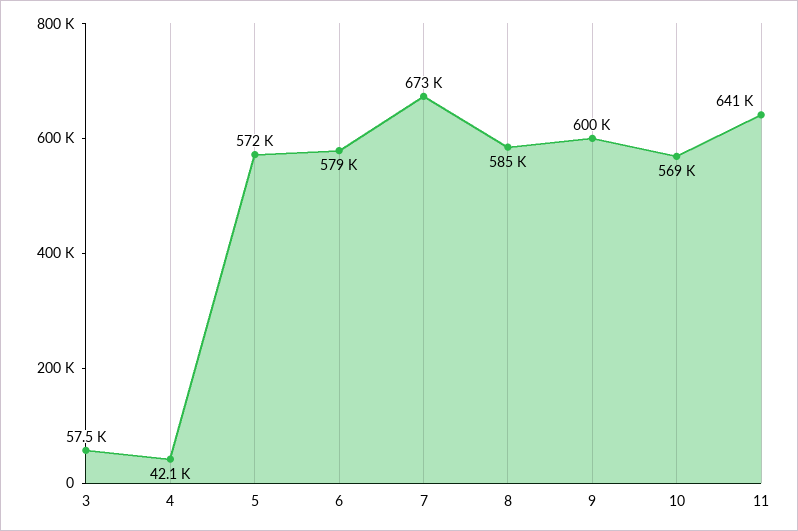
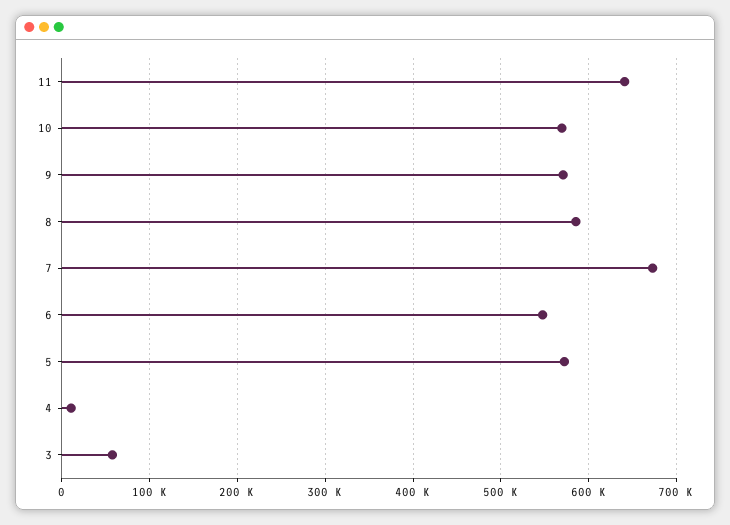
4: 42100 -> 10000
6: 579000 -> 550000
9: 600000 -> 570000

